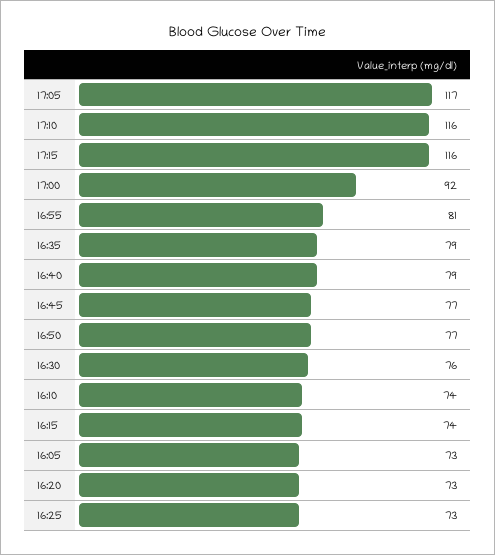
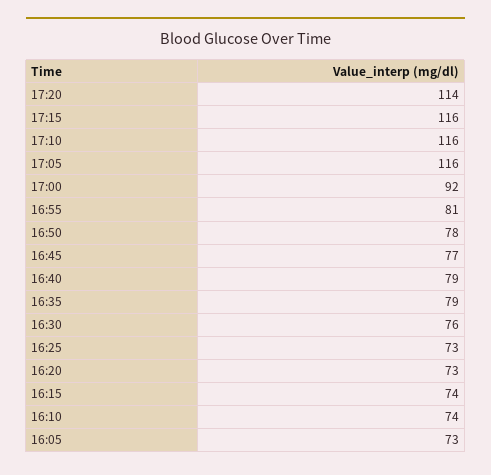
17:05: 117 -> 116
16:50: 77 -> 78
17:20: none -> 114

